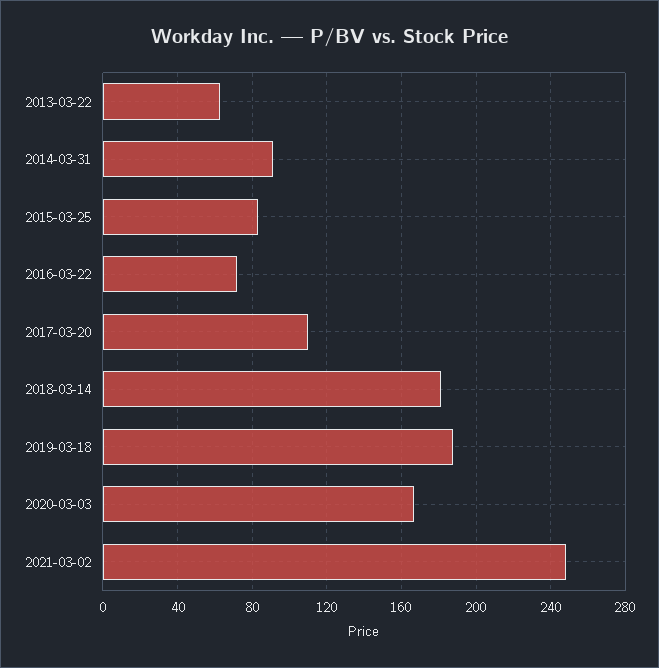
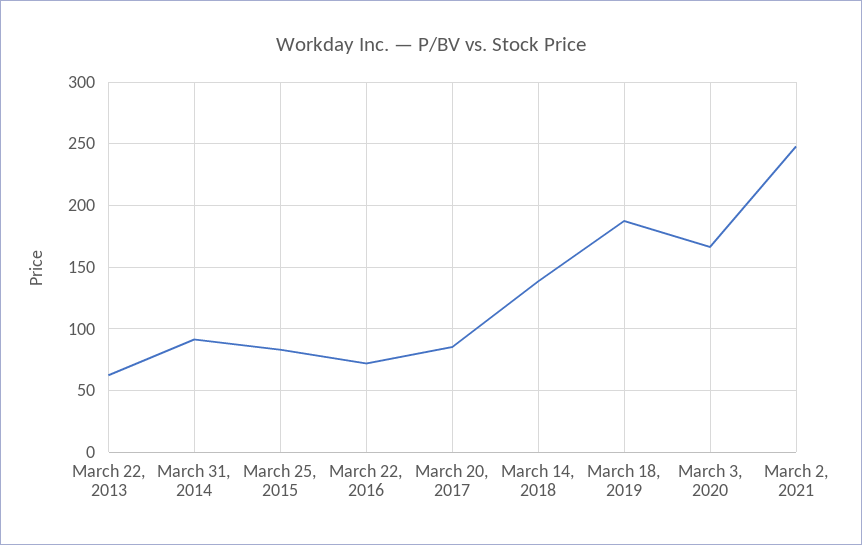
2017-03-20: 110 -> 85
2018-03-14: 180 -> 140

